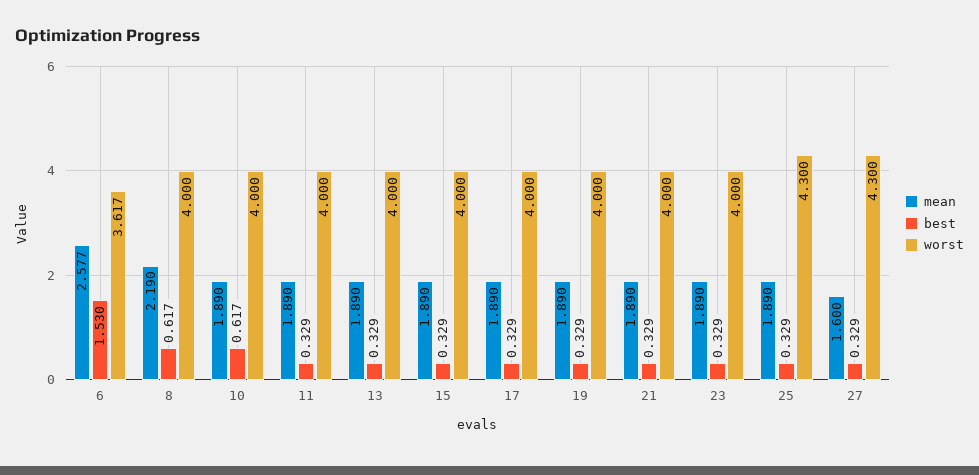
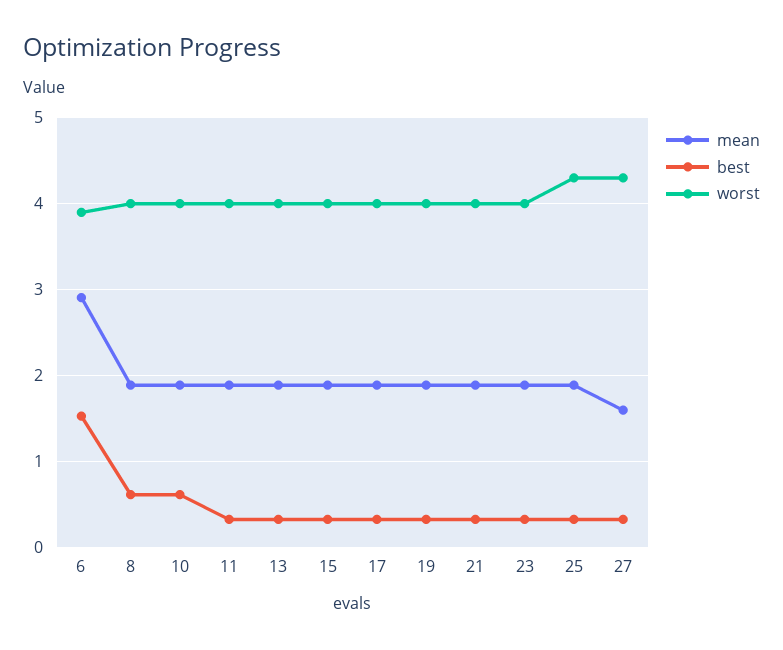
mean, 6: 2.577 -> 2.9
worst, 6: 3.617 -> 3.9
mean, 8: 2.19 -> 1.9

